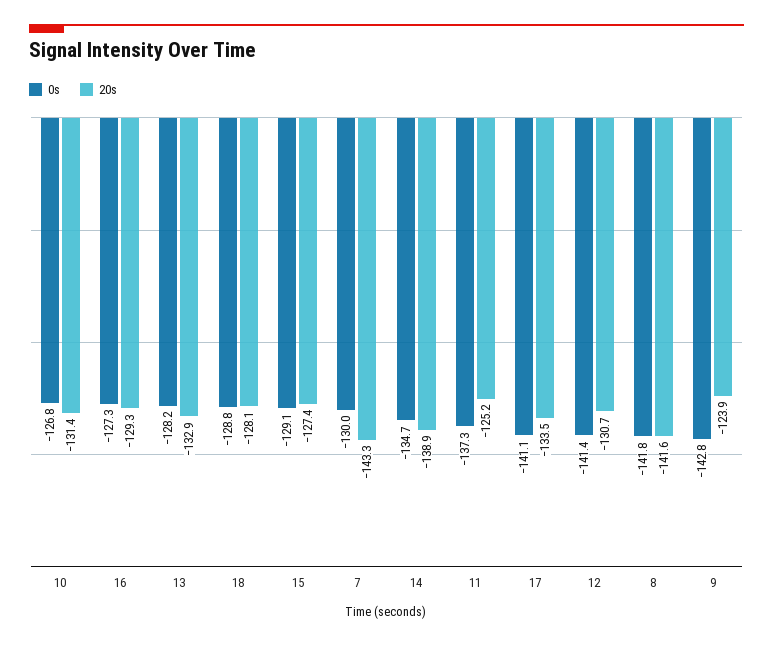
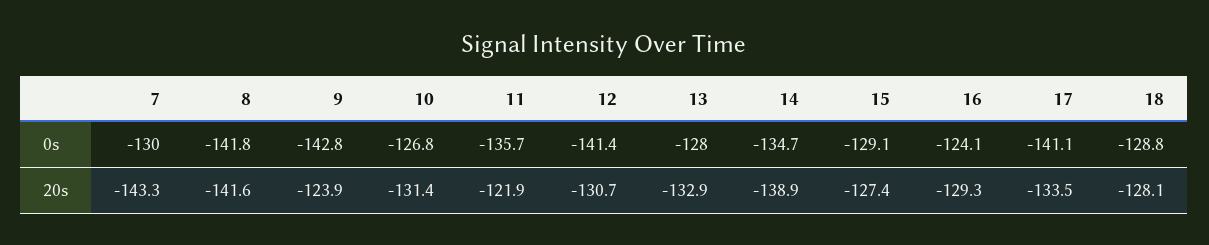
0s, 16: -127.3 -> -124.1
0s, 13: -128.2 -> -128
0s, 11: -137.3 -> -135.7
20s, 11: -125.2 -> -121.9

